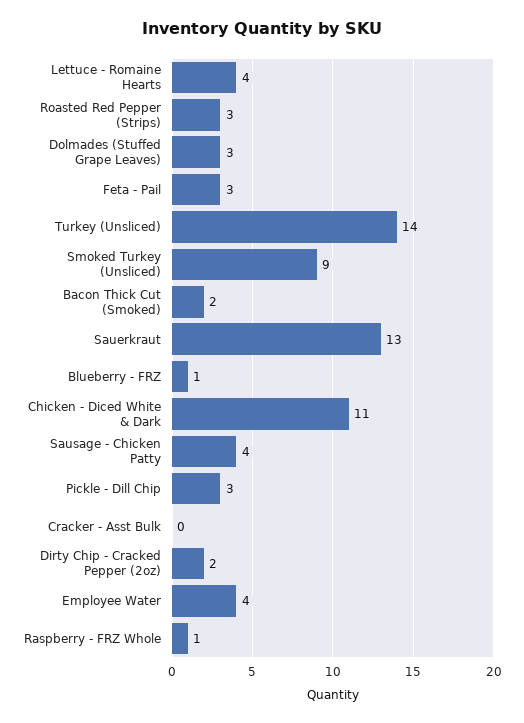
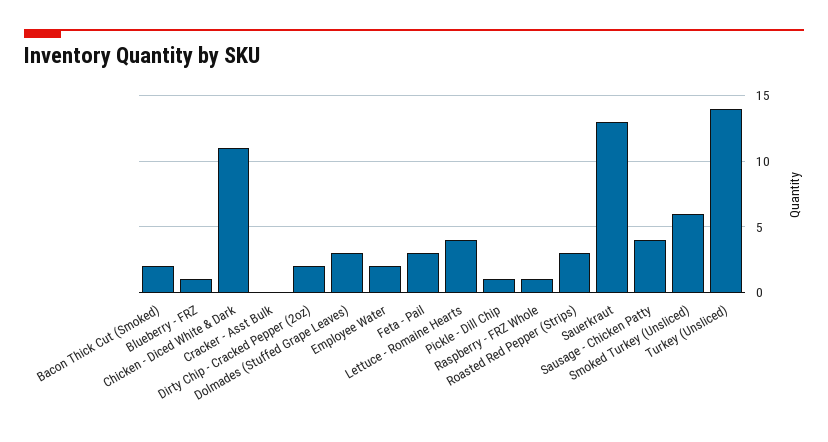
Smoked Turkey (Unsliced): 9 -> 6
Pickle - Dill Chip: 3 -> 1
Employee Water: 4 -> 2

